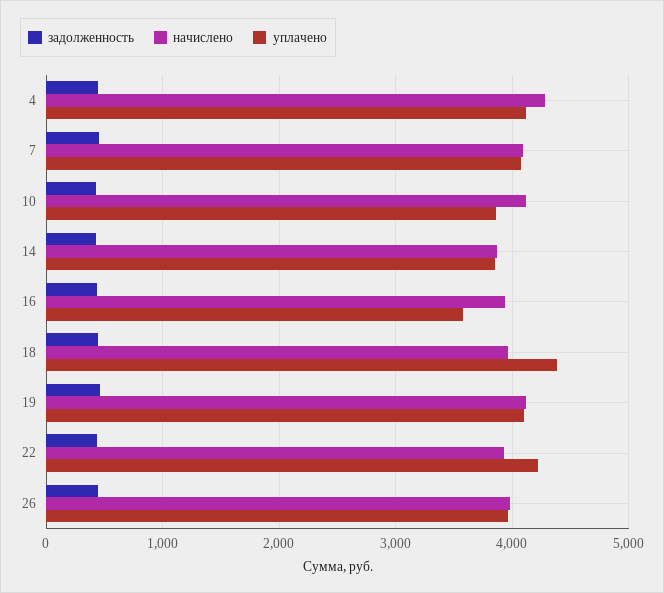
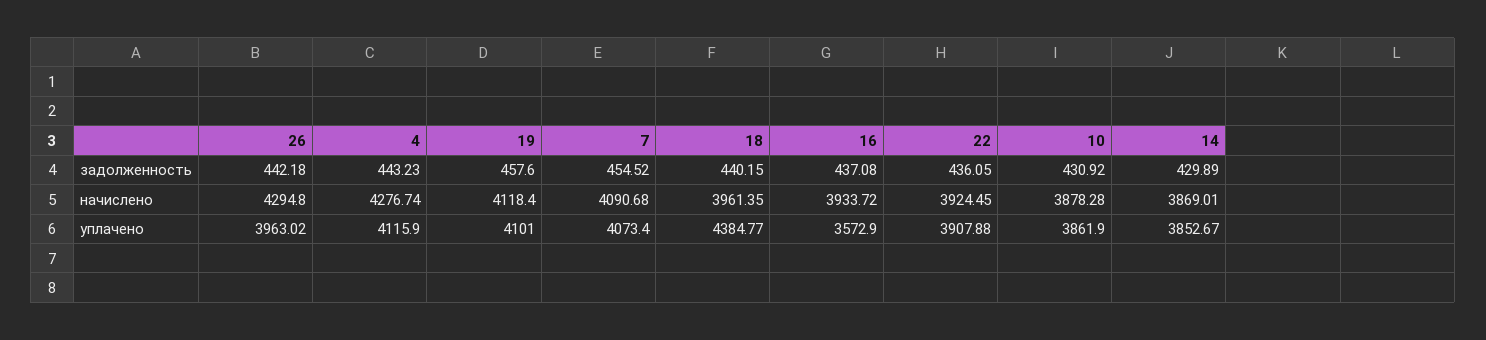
начислено, 10: 4100 -> 3878.28
уплачено, 22: 4200 -> 3907.88
начислено, 26: 4000 -> 4294.8

